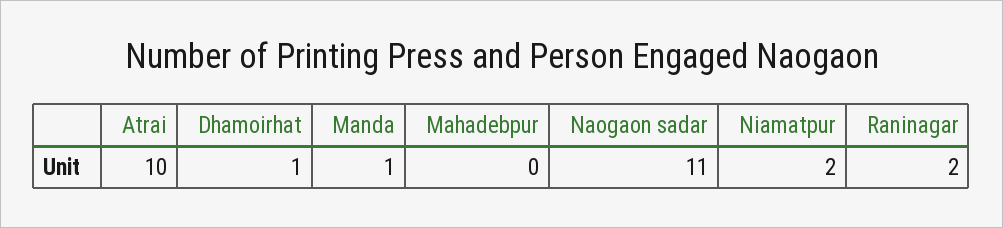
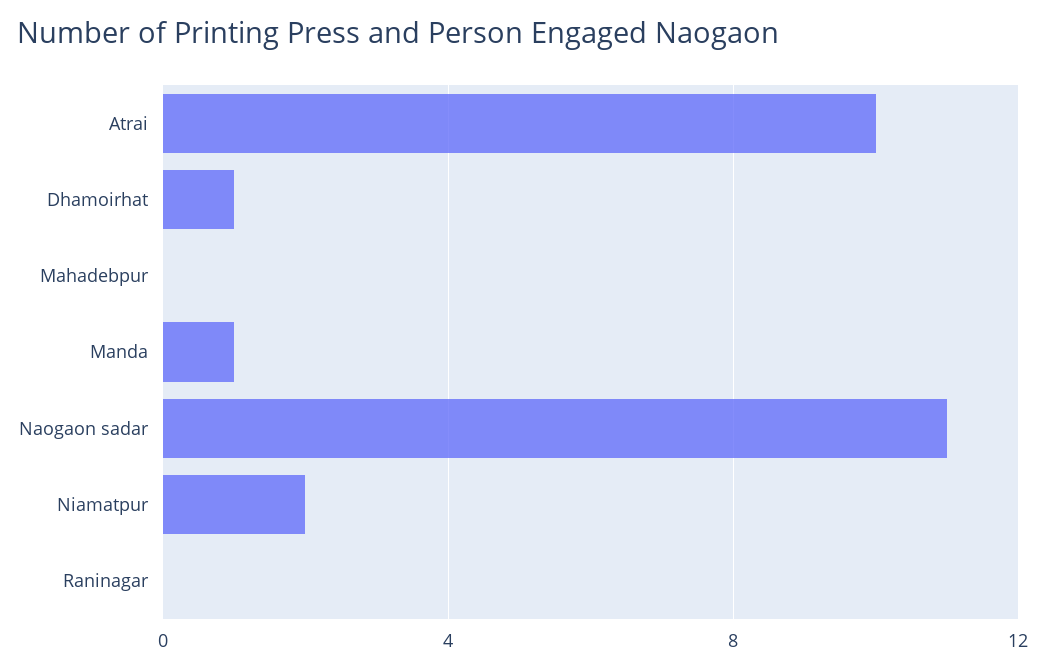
Raninagar: 2 -> 0

